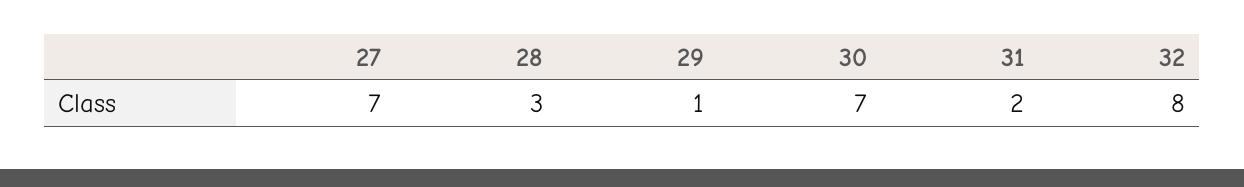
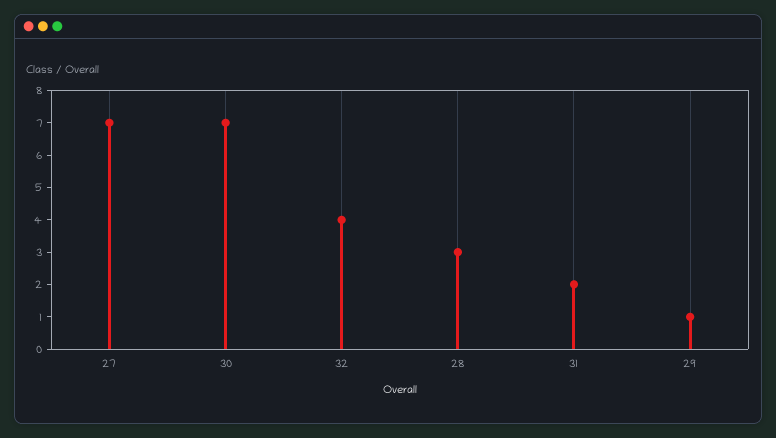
32: 8 -> 4

